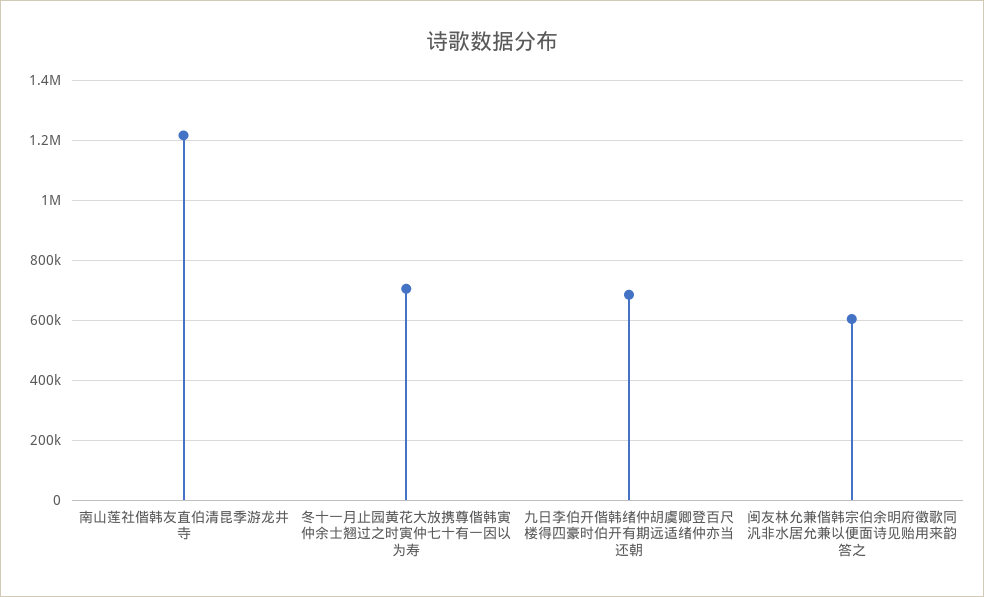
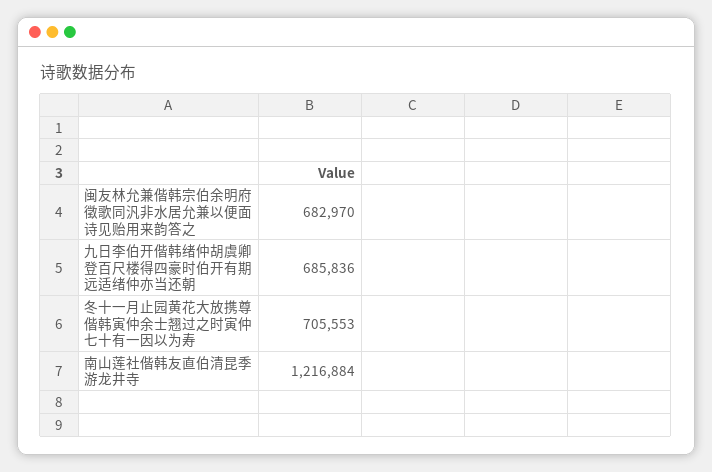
闽友林允兼偕韩宗伯余明府徵歌同汎非水居允兼以便面诗见贻用来韵答之: 600000 -> 682970

